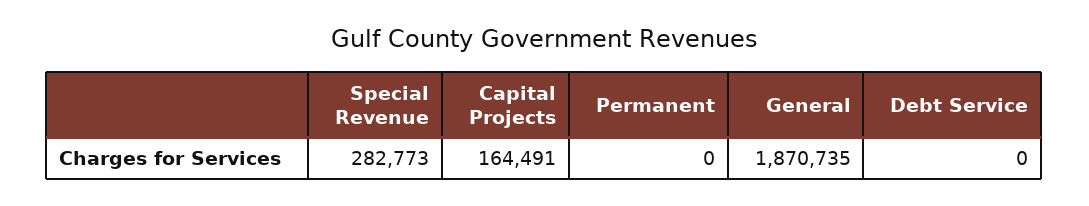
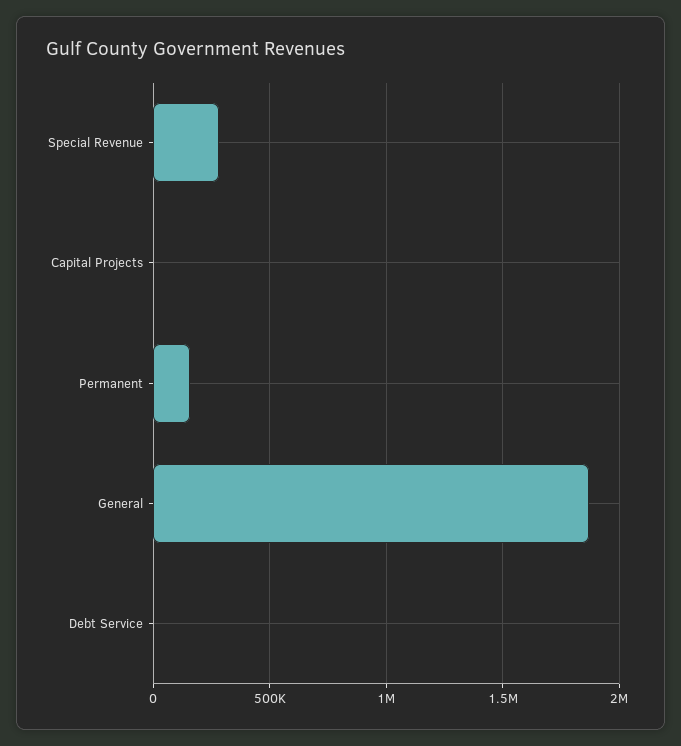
Capital Projects: 164491 -> 0
Permanent: 0 -> 150000

